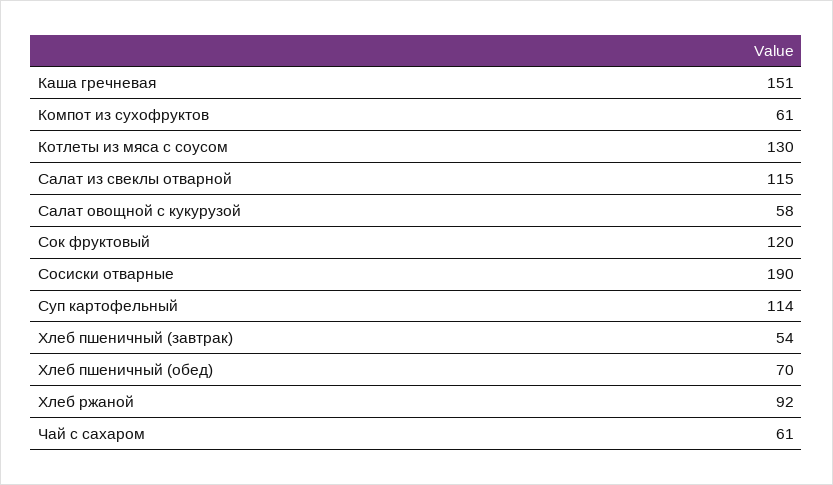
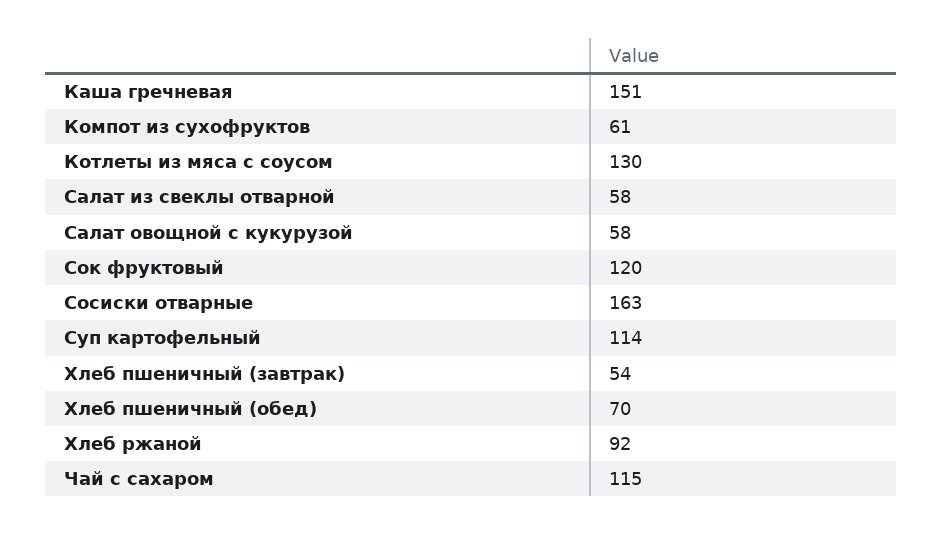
Салат из свеклы отварной: 115 -> 58
Сосиски отварные: 190 -> 163
Чай с сахаром: 61 -> 115

